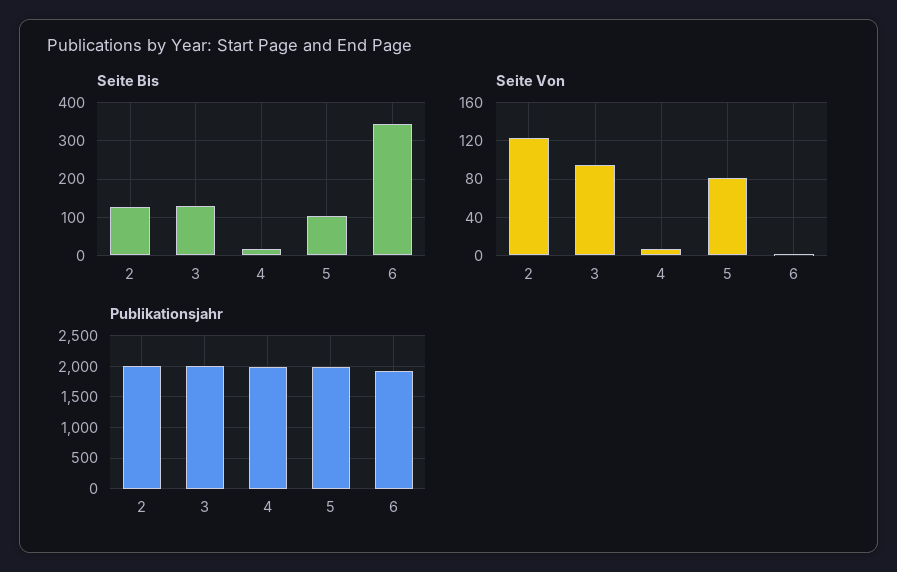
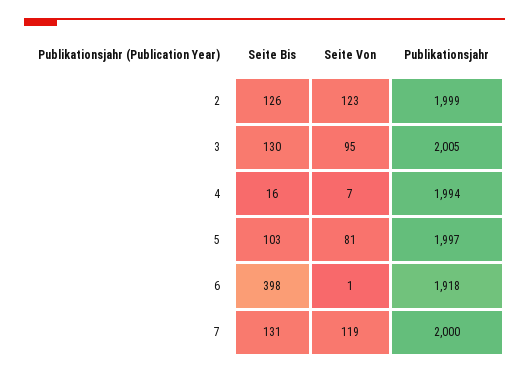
Seite Bis, 6: 340 -> 398
Seite Bis, 7: none -> 131
Seite Von, 7: none -> 119
Publikationsjahr, 7: none -> 2000

